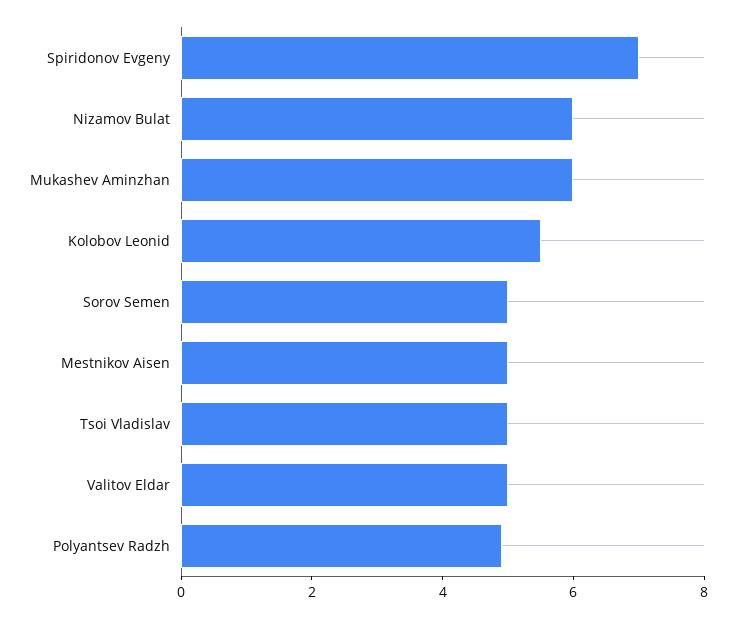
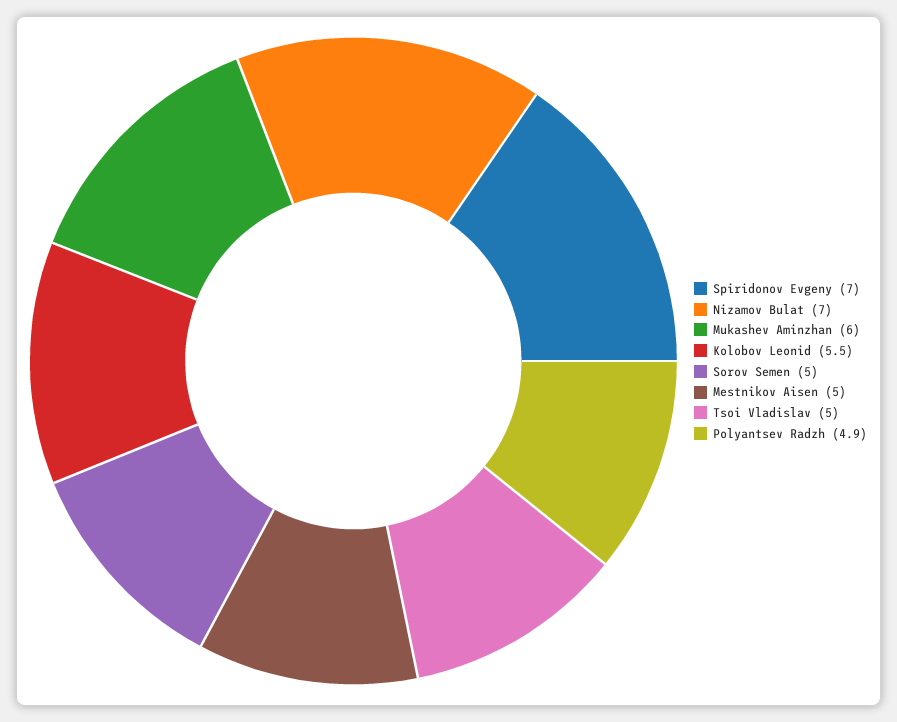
Nizamov Bulat: 6 -> 7
Valitov Eldar: 5 -> none

